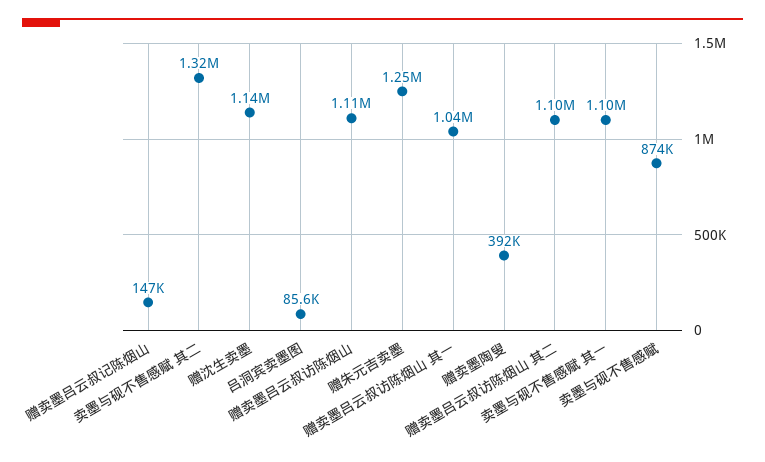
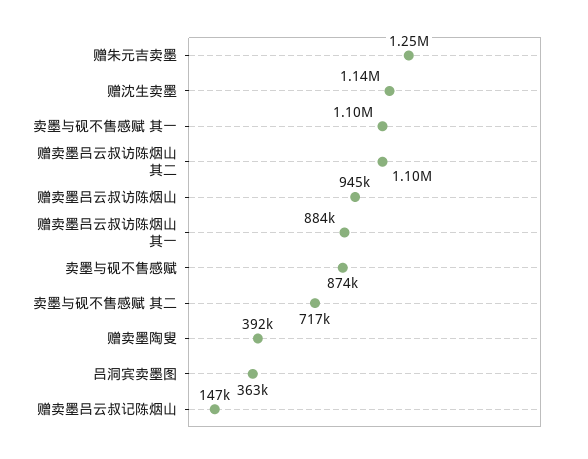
卖墨与砚不售感赋 其二: 1320000 -> 717000
吕洞宾卖墨图: 85600 -> 363000
赠卖墨吕云叔访陈烟山: 1110000 -> 945000
赠卖墨吕云叔访陈烟山 其一: 1040000 -> 884000

